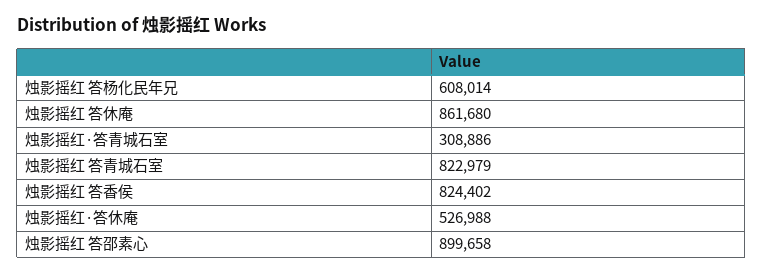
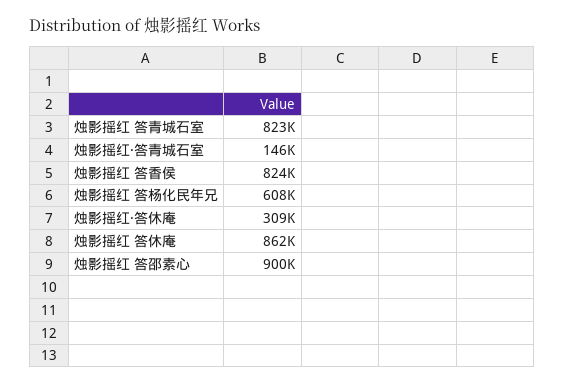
烛影摇红·答青城石室: 308886 -> 146000
烛影摇红·答休庵: 526988 -> 309000

